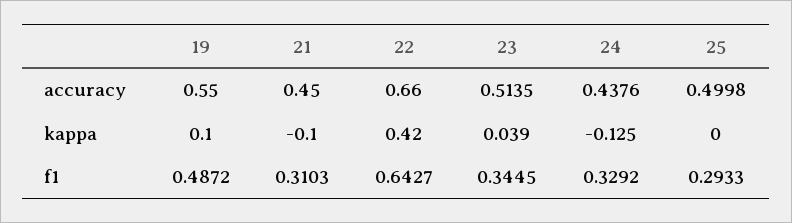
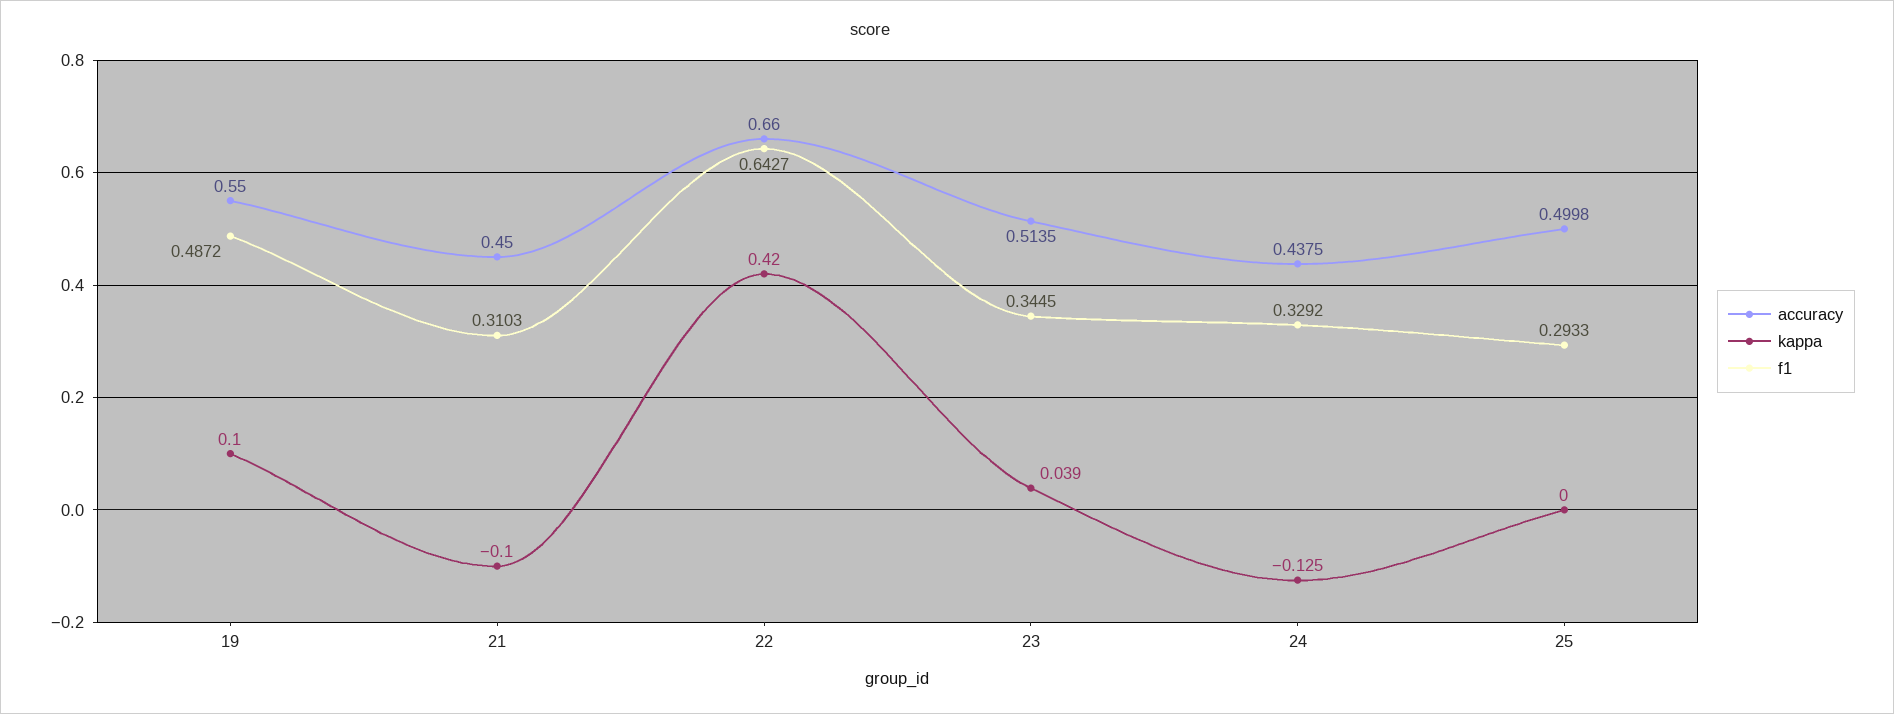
accuracy, 24: 0.4376 -> 0.4375

